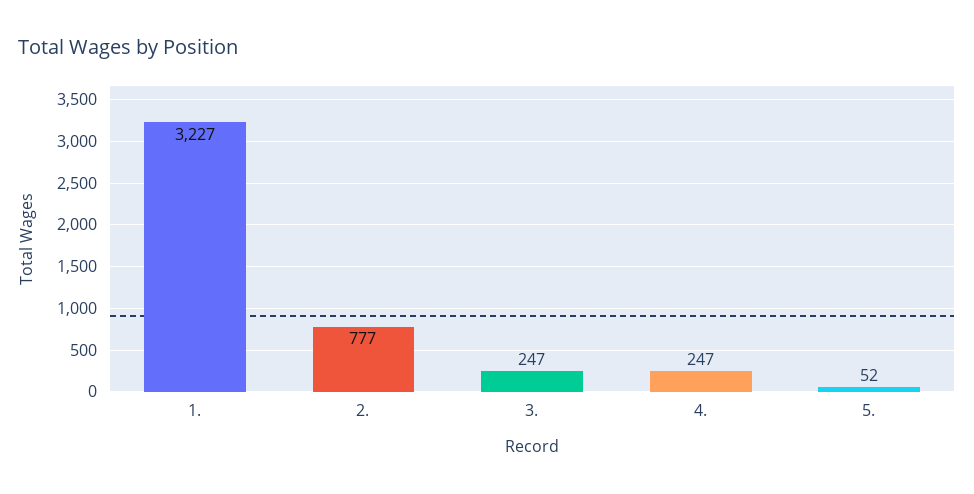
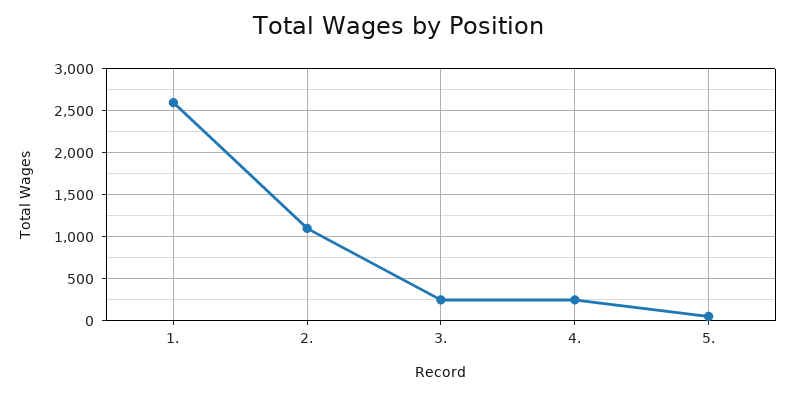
1.: 3227 -> 2600
2.: 777 -> 1100

